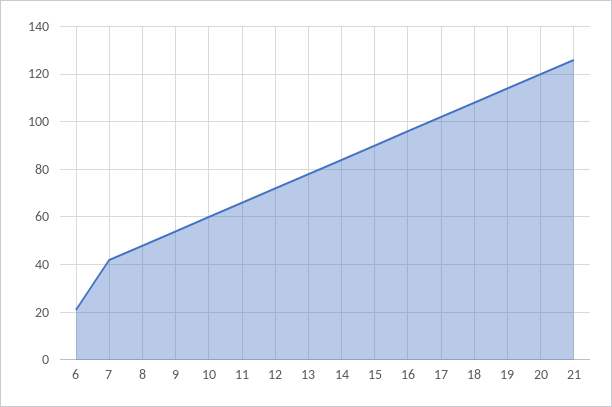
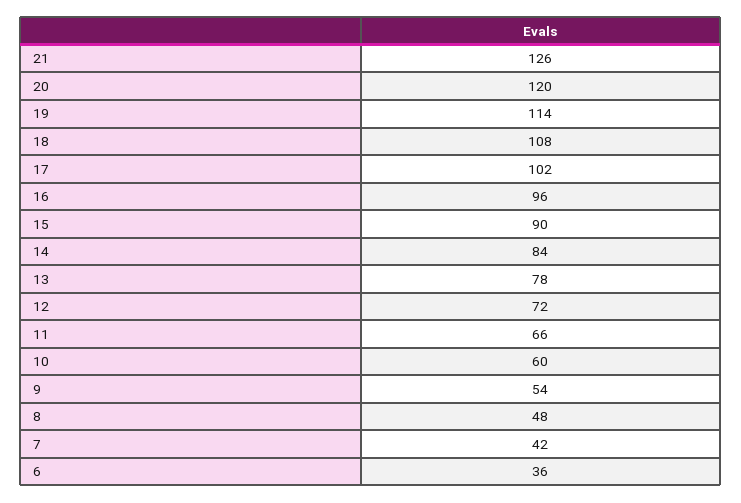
6: 20 -> 36

